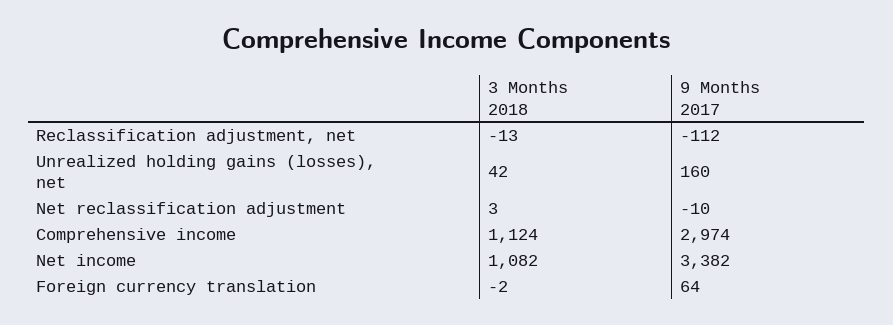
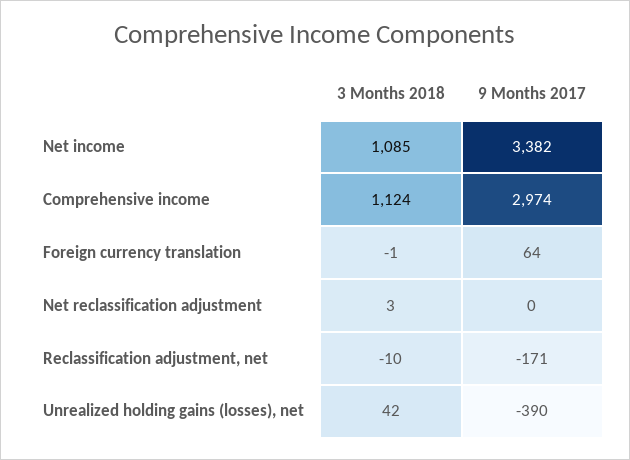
3 Months 2018, Reclassification adjustment, net: -13 -> -10
9 Months 2017, Reclassification adjustment, net: -112 -> -171
9 Months 2017, Unrealized holding gains (losses), net: 160 -> -390
9 Months 2017, Net reclassification adjustment: -10 -> 0
3 Months 2018, Net income: 1082 -> 1085
3 Months 2018, Foreign currency translation: -2 -> -1

